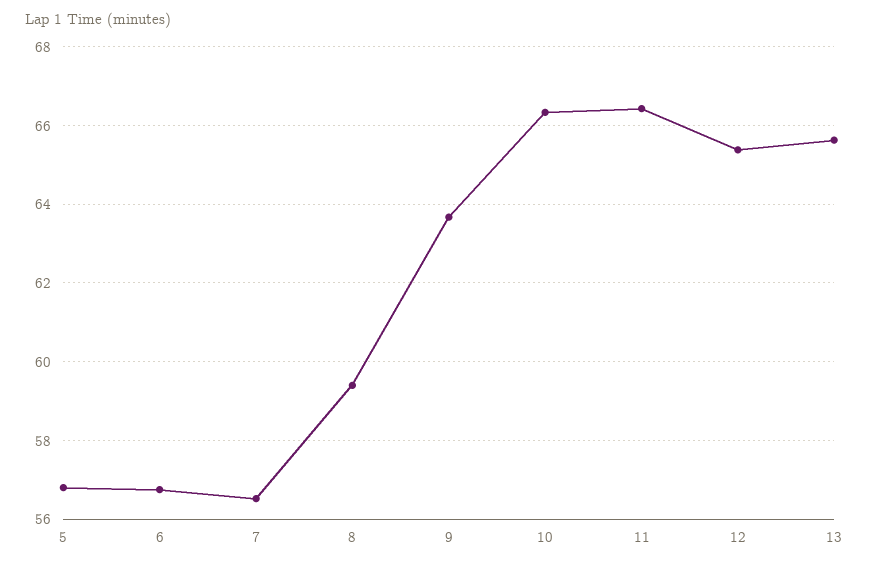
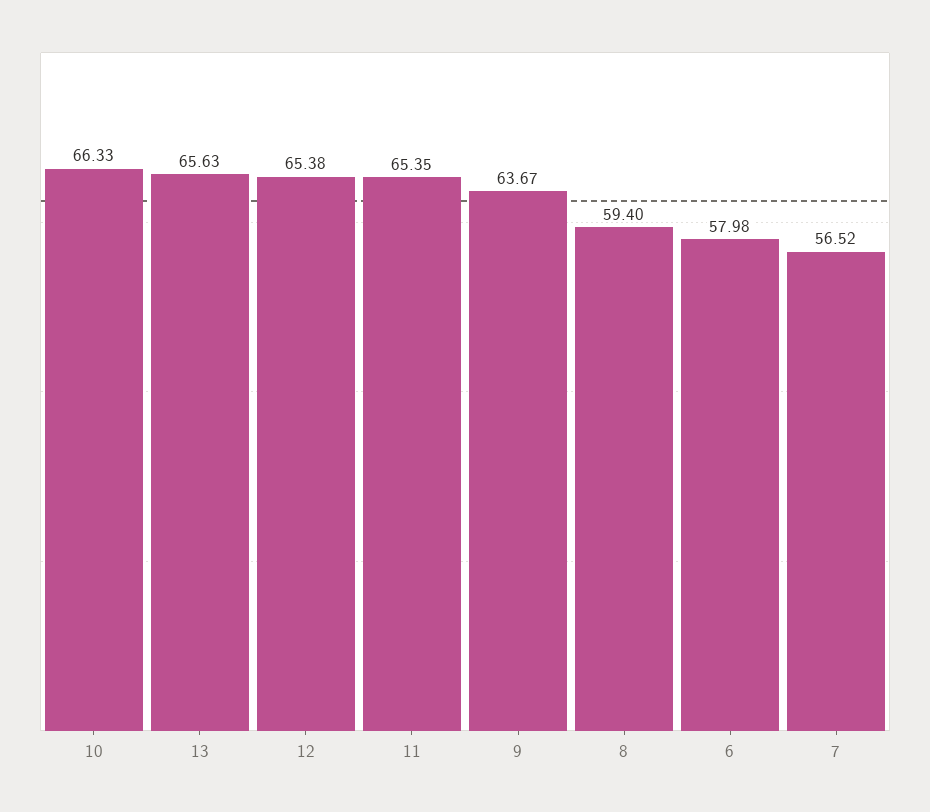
5: 56.8 -> none
6: 56.8 -> 57.98
11: 66.4 -> 65.35

